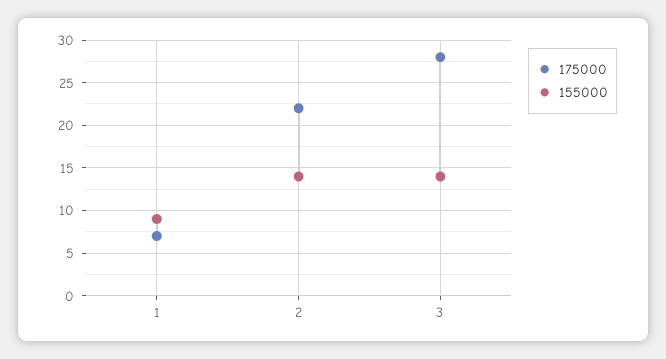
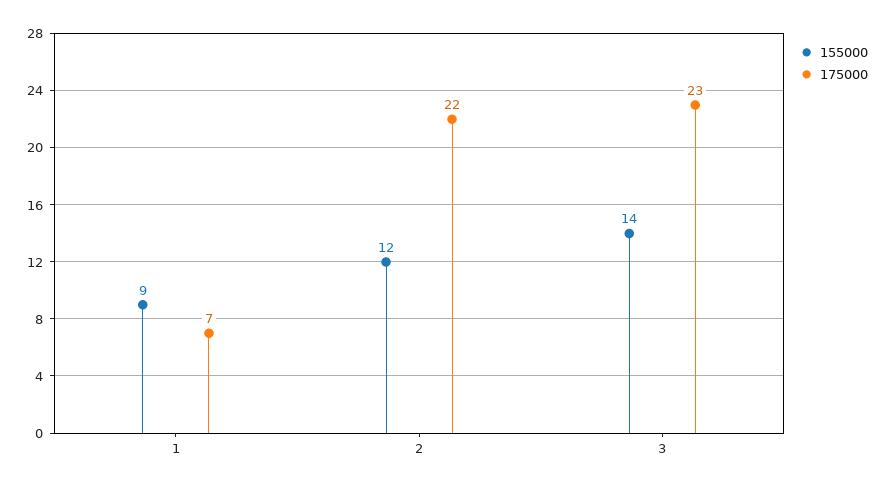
155000, 2: 14 -> 12
175000, 3: 28 -> 23

